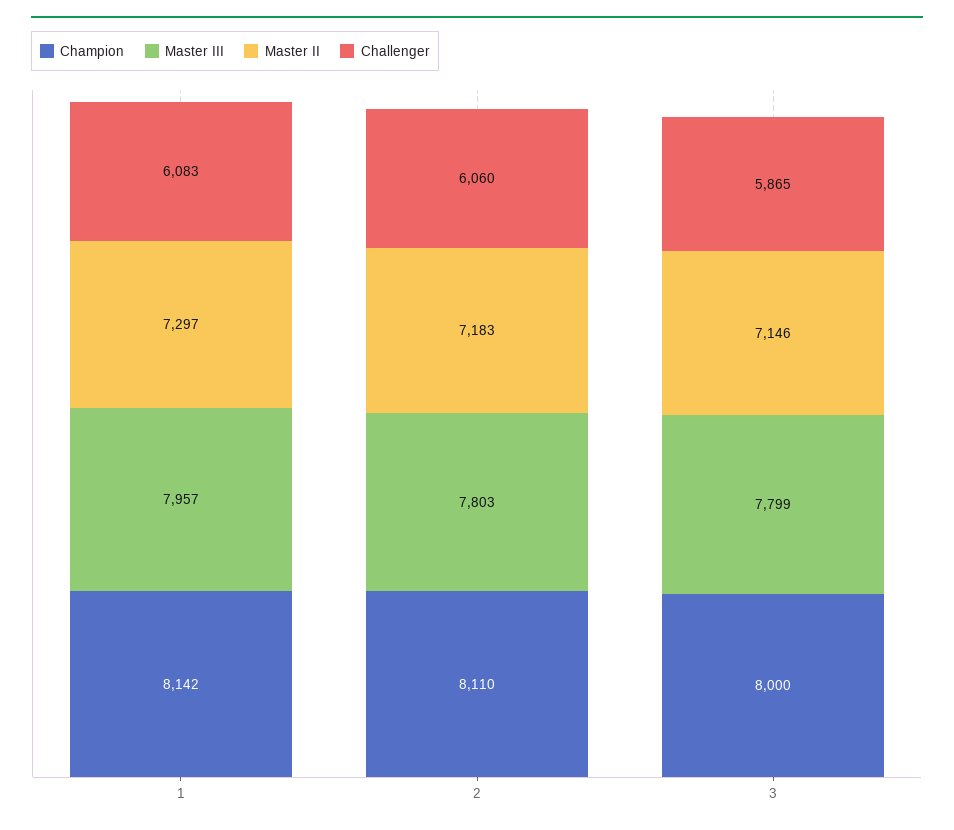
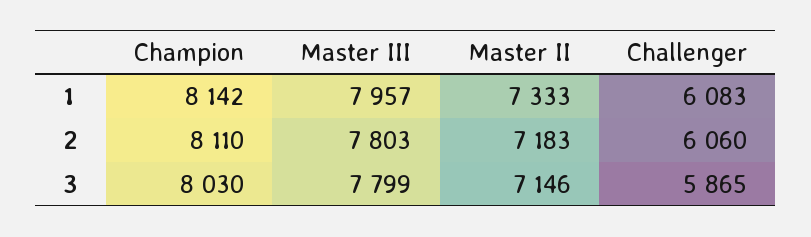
Master II, 1: 7297 -> 7333
Champion, 3: 8000 -> 8030

